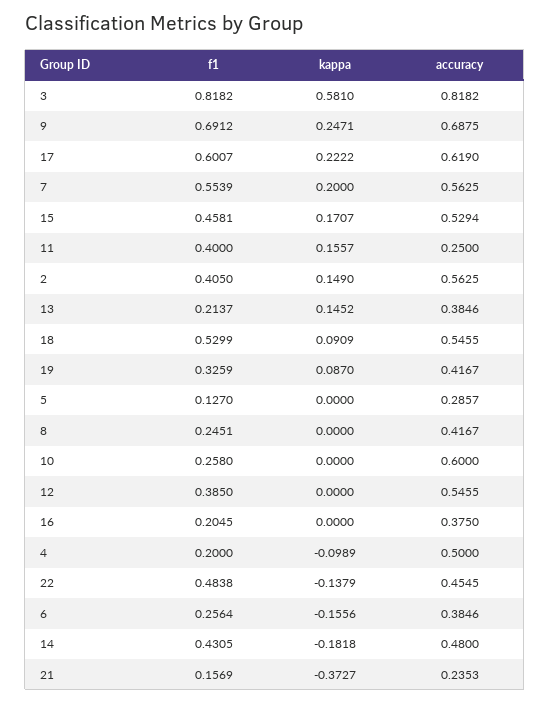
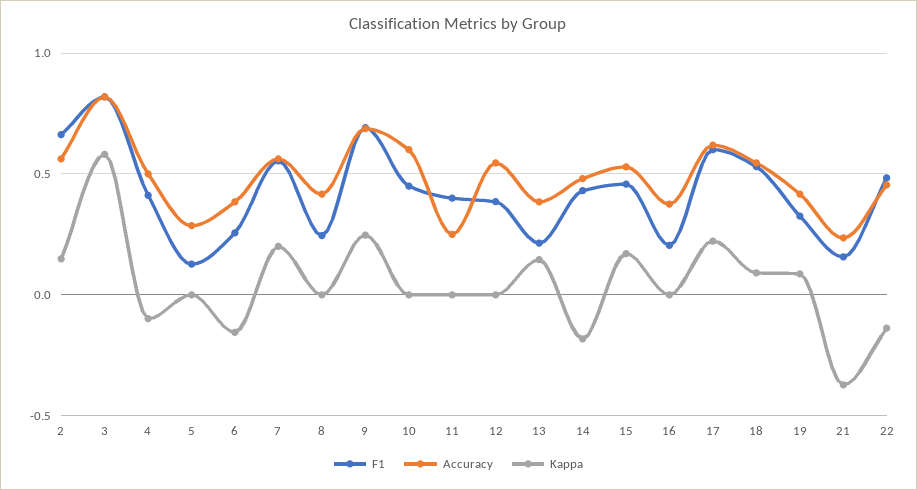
kappa, 11: 0.1557 -> 0
f1, 2: 0.405 -> 0.65
f1, 10: 0.258 -> 0.45
f1, 4: 0.2 -> 0.4

